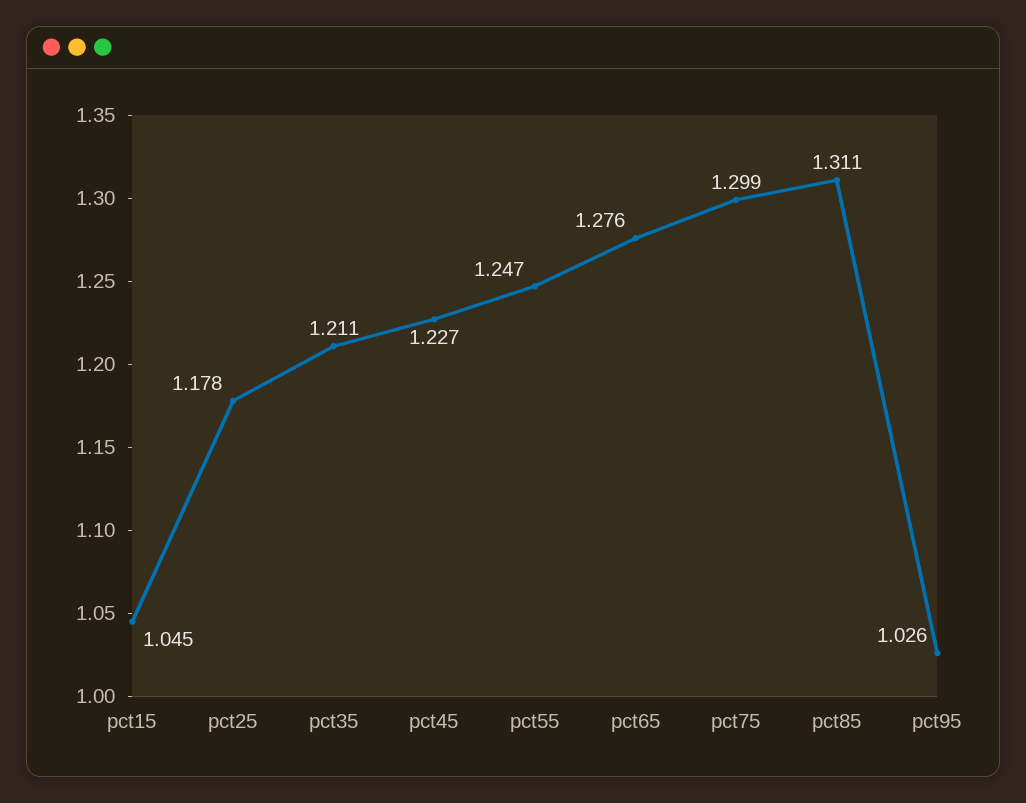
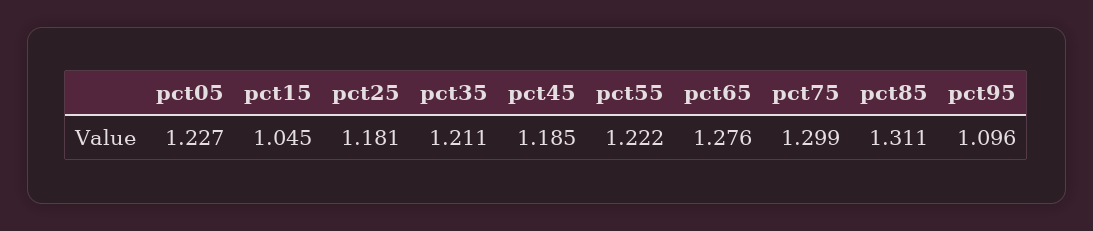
pct25: 1.178 -> 1.181
pct45: 1.227 -> 1.185
pct55: 1.247 -> 1.222
pct95: 1.026 -> 1.096
pct05: none -> 1.227

